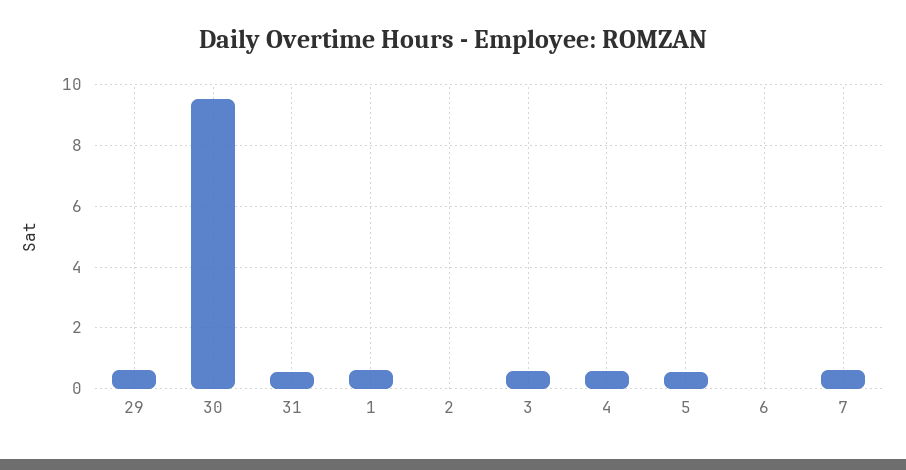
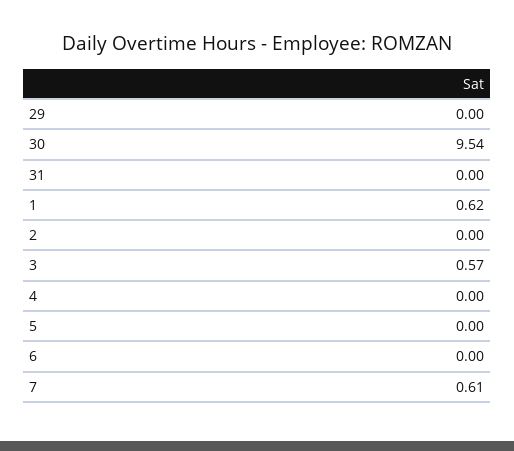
29: 0.6 -> 0
31: 0.6 -> 0
4: 0.6 -> 0
5: 0.6 -> 0

